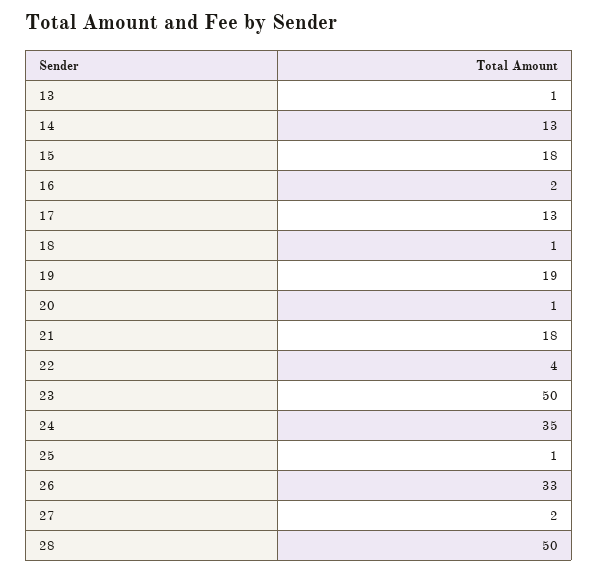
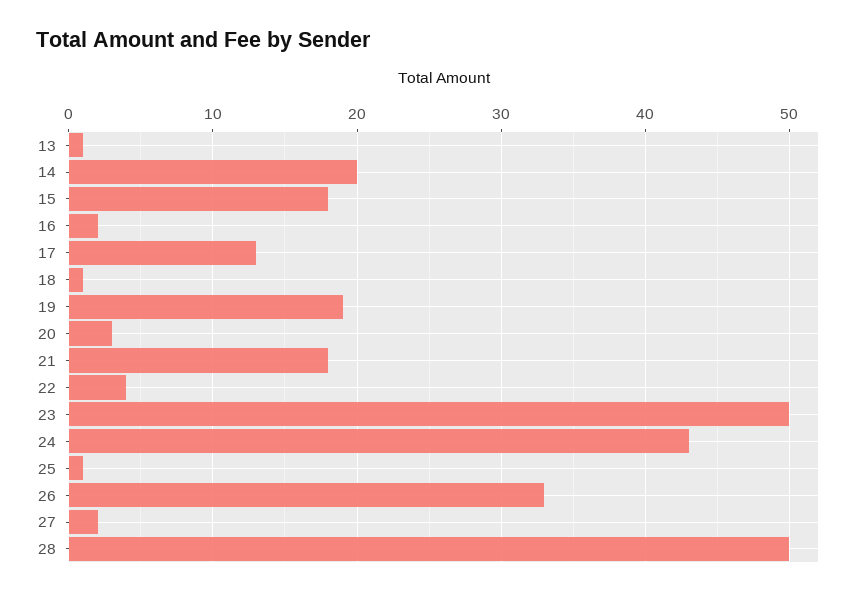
14: 13 -> 20
20: 1 -> 3
24: 35 -> 43

